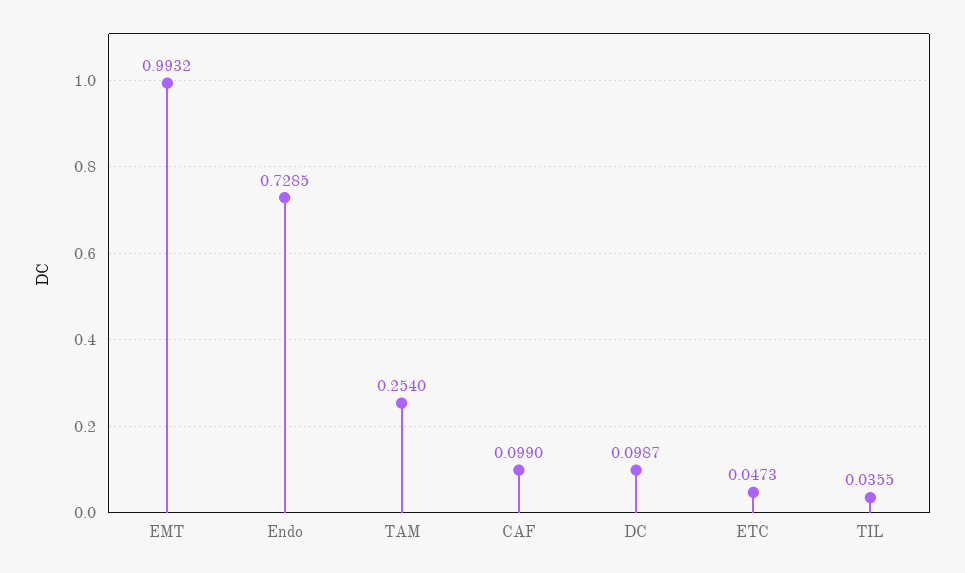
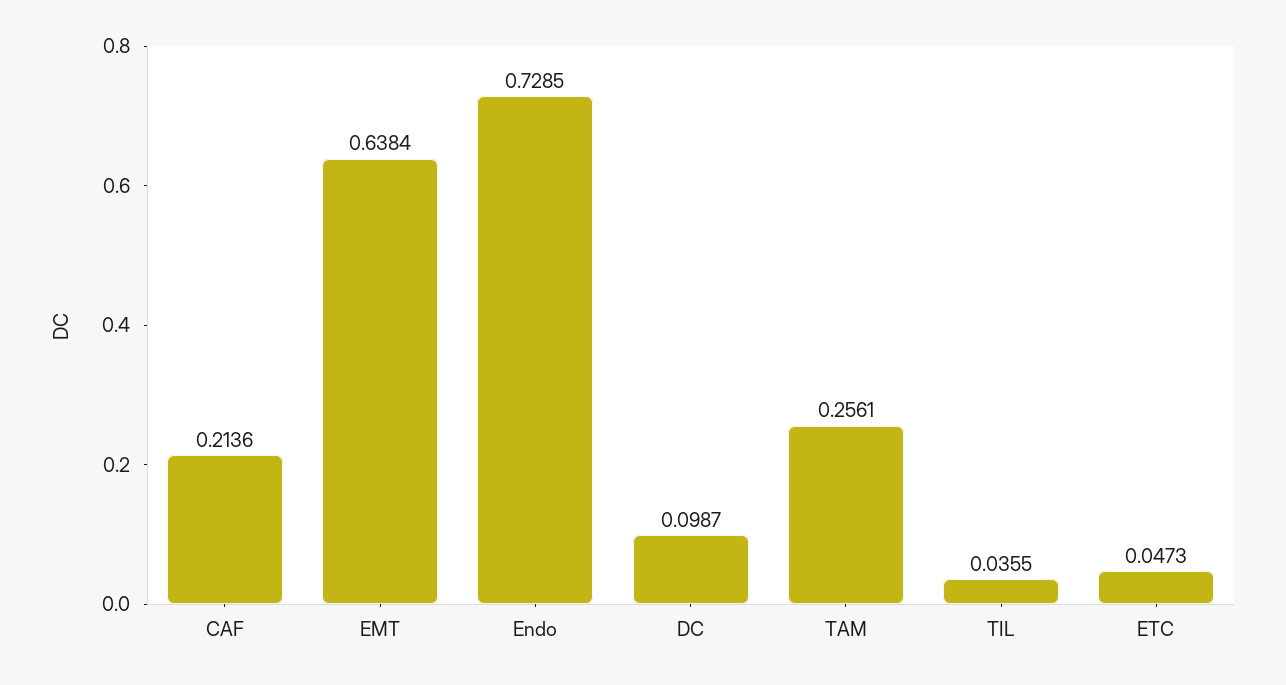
EMT: 0.9932 -> 0.6384
TAM: 0.254 -> 0.2561
CAF: 0.099 -> 0.2136

